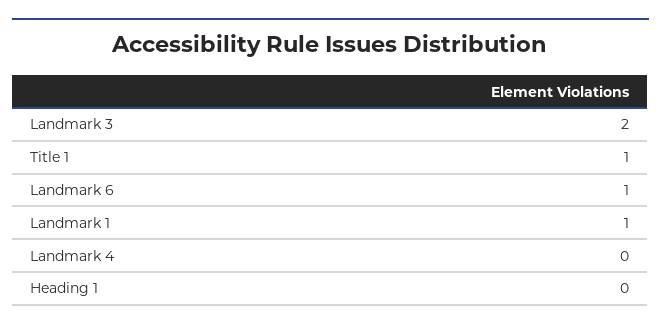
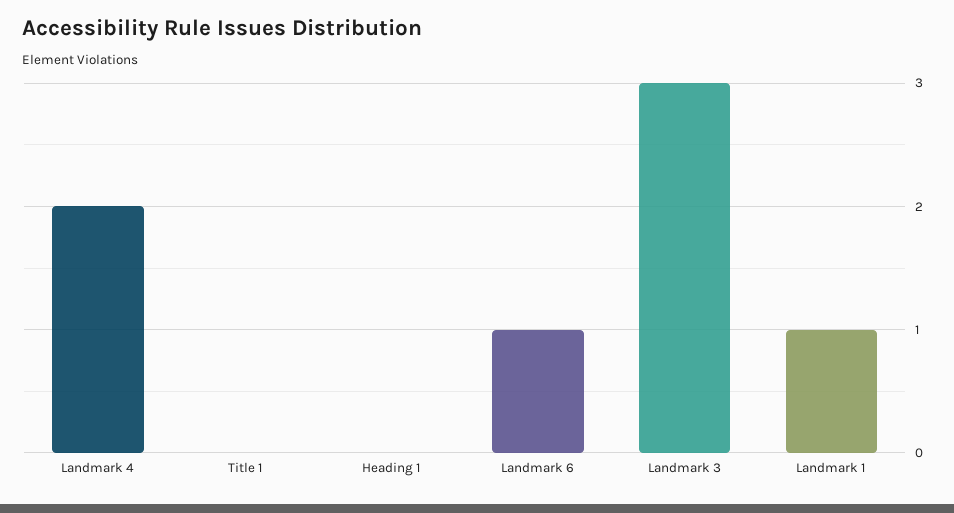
Landmark 3: 2 -> 3
Title 1: 1 -> 0
Landmark 4: 0 -> 2

